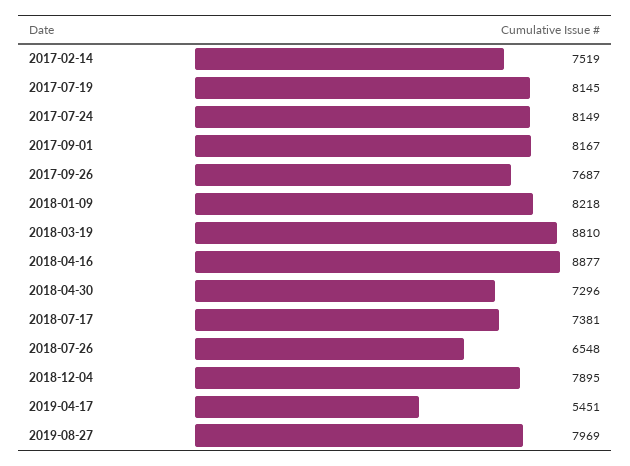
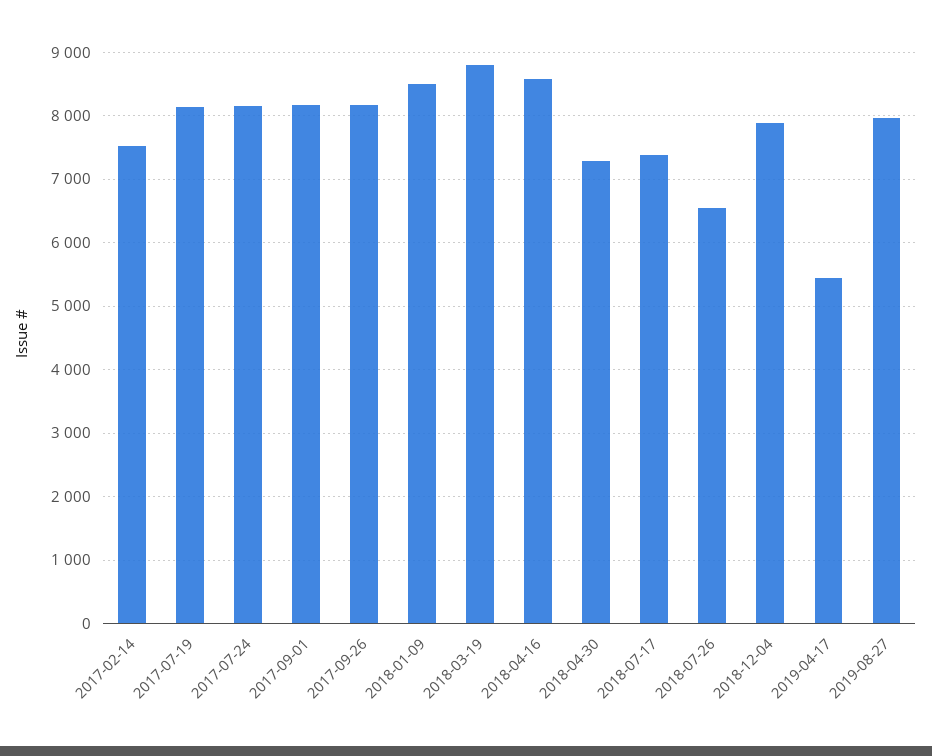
2017-09-26: 7687 -> 8200
2018-01-09: 8218 -> 8500
2018-04-16: 8877 -> 8600

